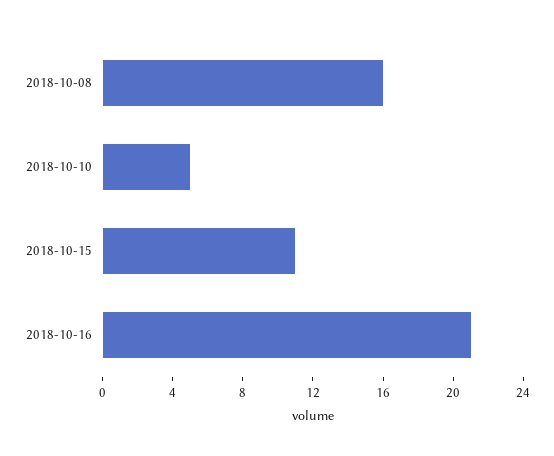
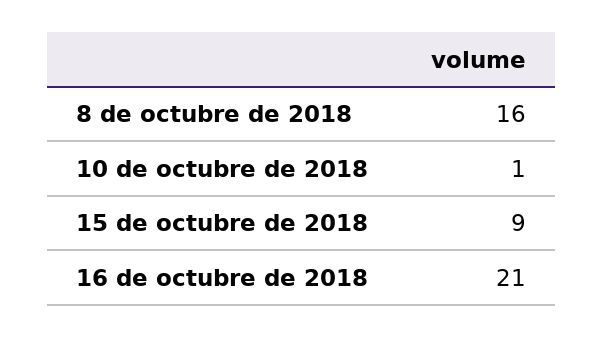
2018-10-10: 5 -> 1
2018-10-15: 11 -> 9

